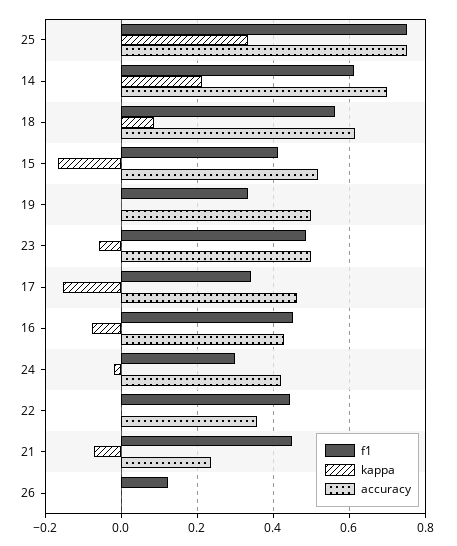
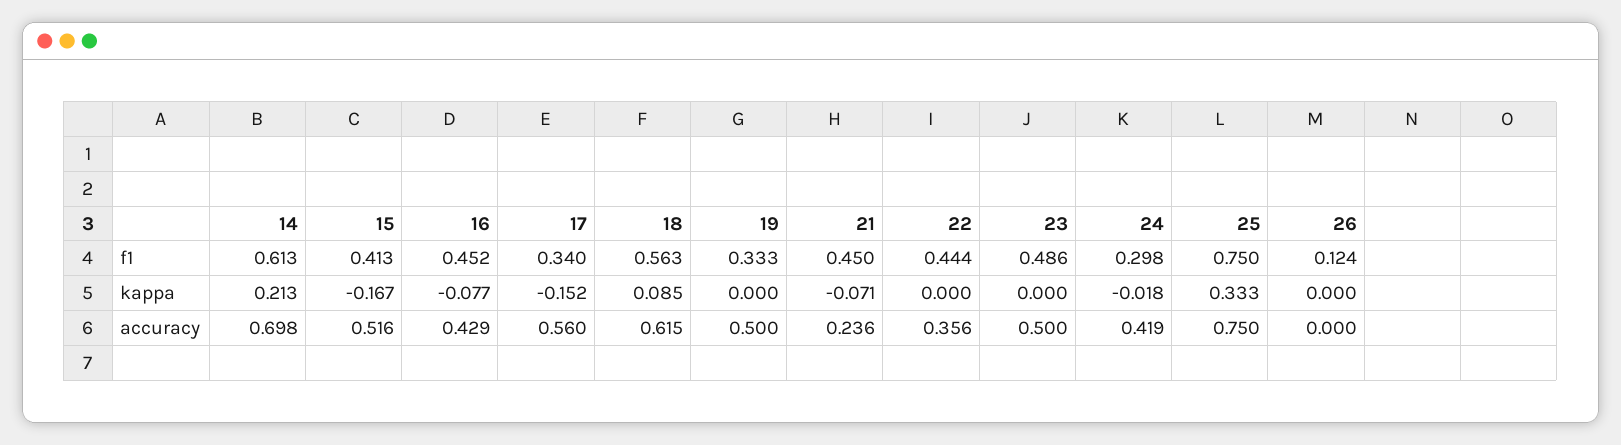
kappa, 23: -0.06 -> 0
accuracy, 17: 0.46 -> 0.56

